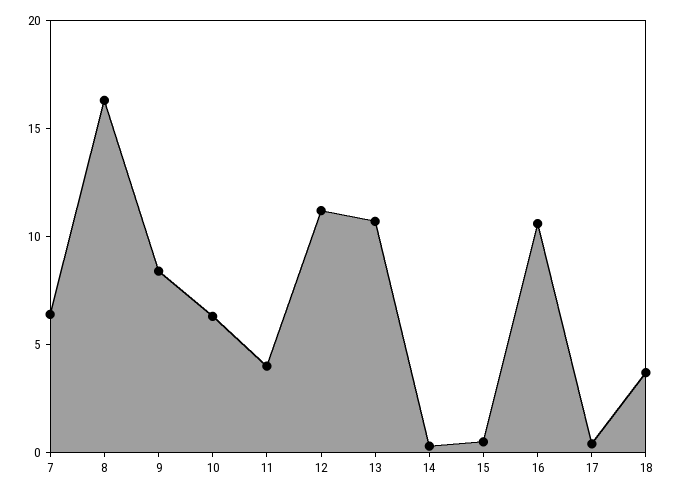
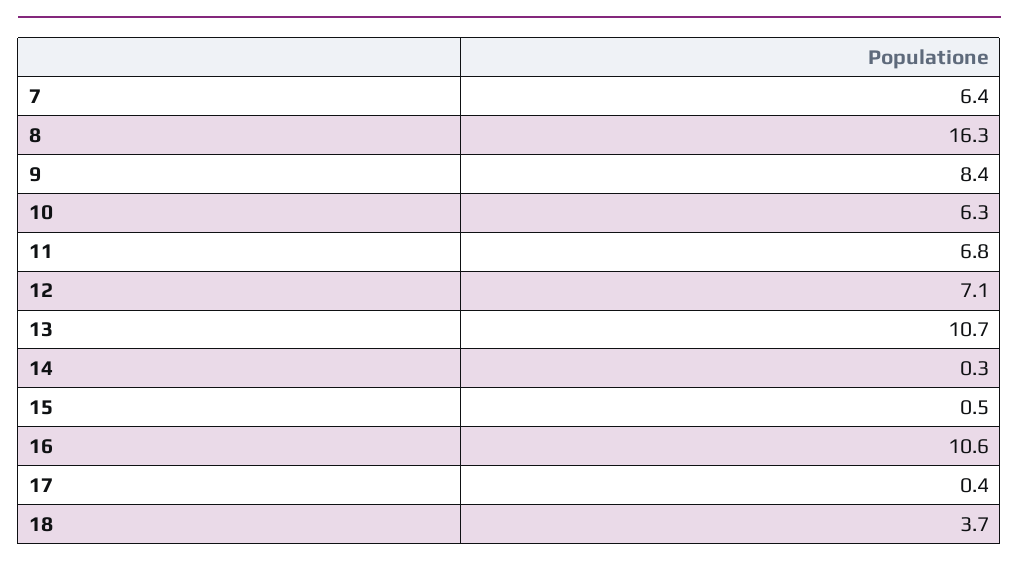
11: 4 -> 6.8
12: 11 -> 7.1

